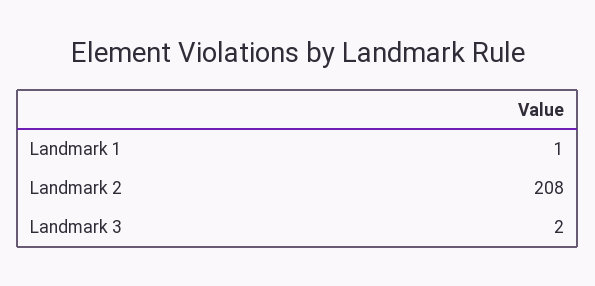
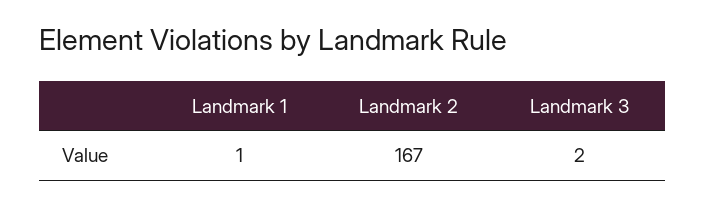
Landmark 2: 208 -> 167

